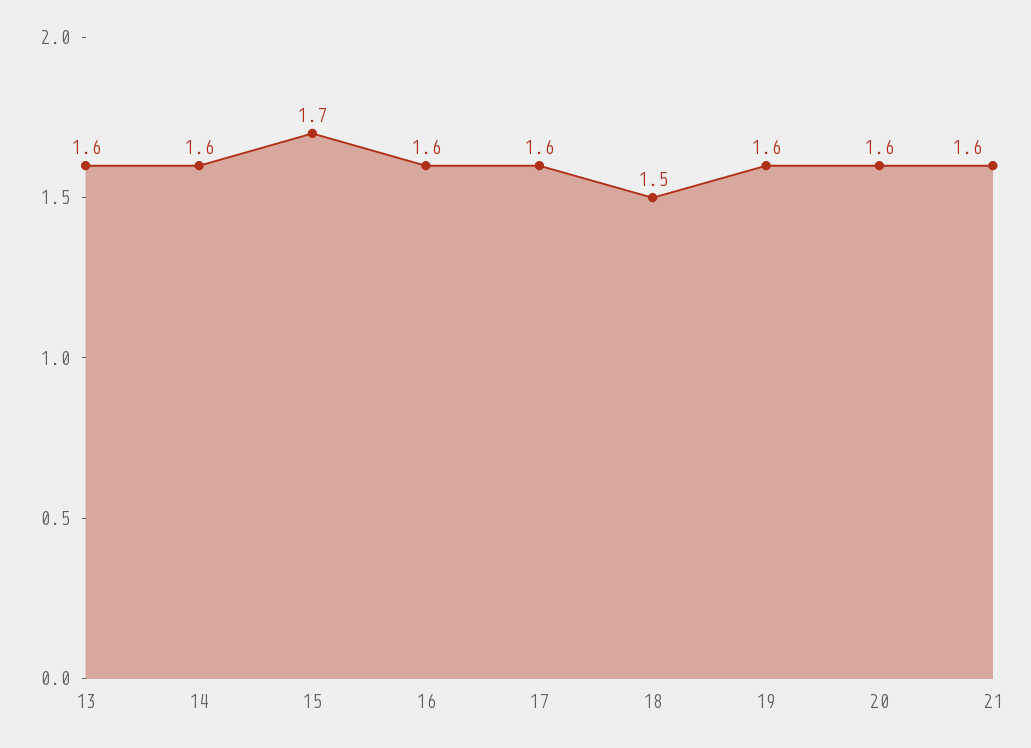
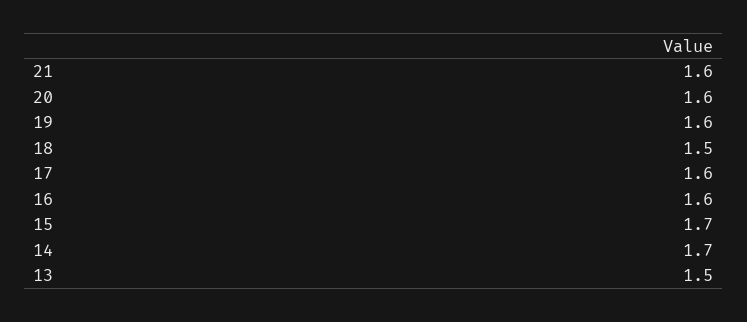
13: 1.6 -> 1.5
14: 1.6 -> 1.7

